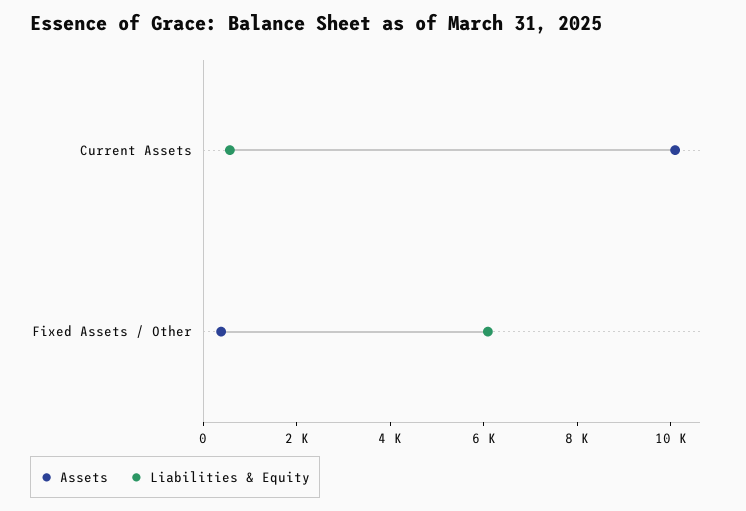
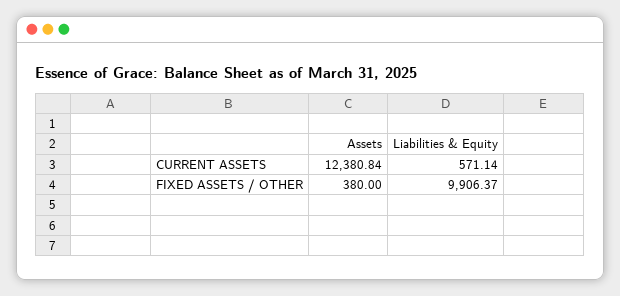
Assets, Current Assets: 10000 -> 12380.84
Liabilities & Equity, Fixed Assets / Other: 6000 -> 9906.37

